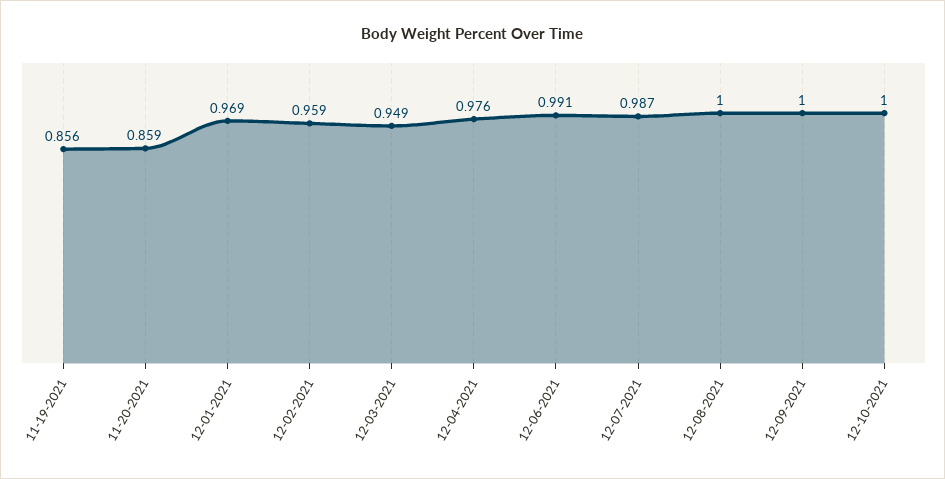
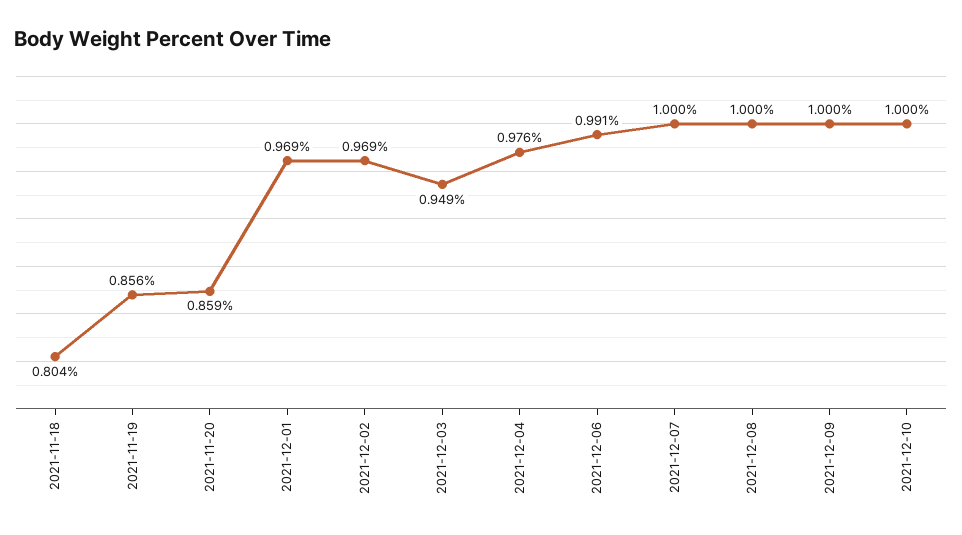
12-02-2021: 0.959 -> 0.969
12-07-2021: 0.987 -> 1
2021-11-18: none -> 0.804

